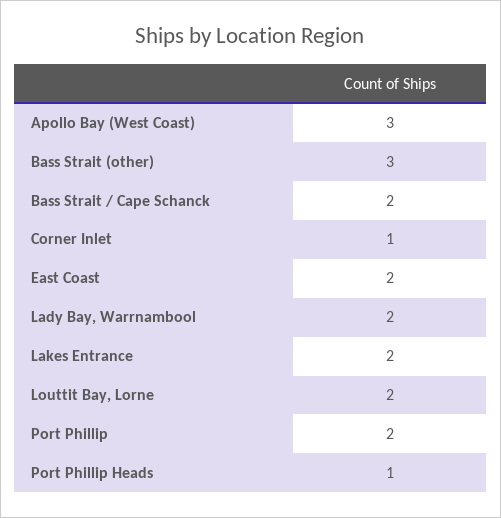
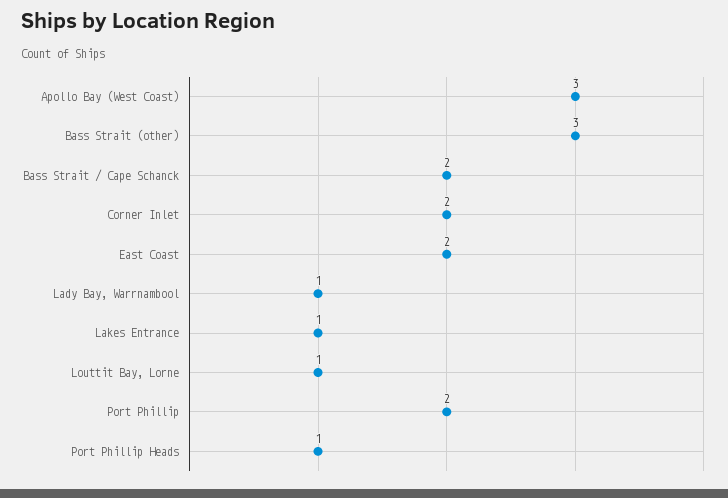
Corner Inlet: 1 -> 2
Lady Bay, Warrnambool: 2 -> 1
Lakes Entrance: 2 -> 1
Louttit Bay, Lorne: 2 -> 1

